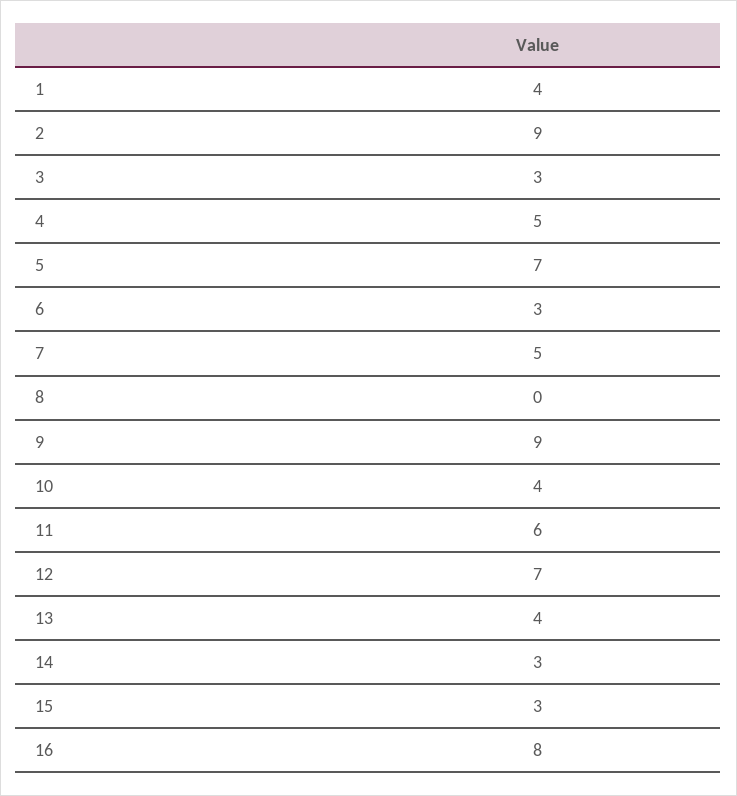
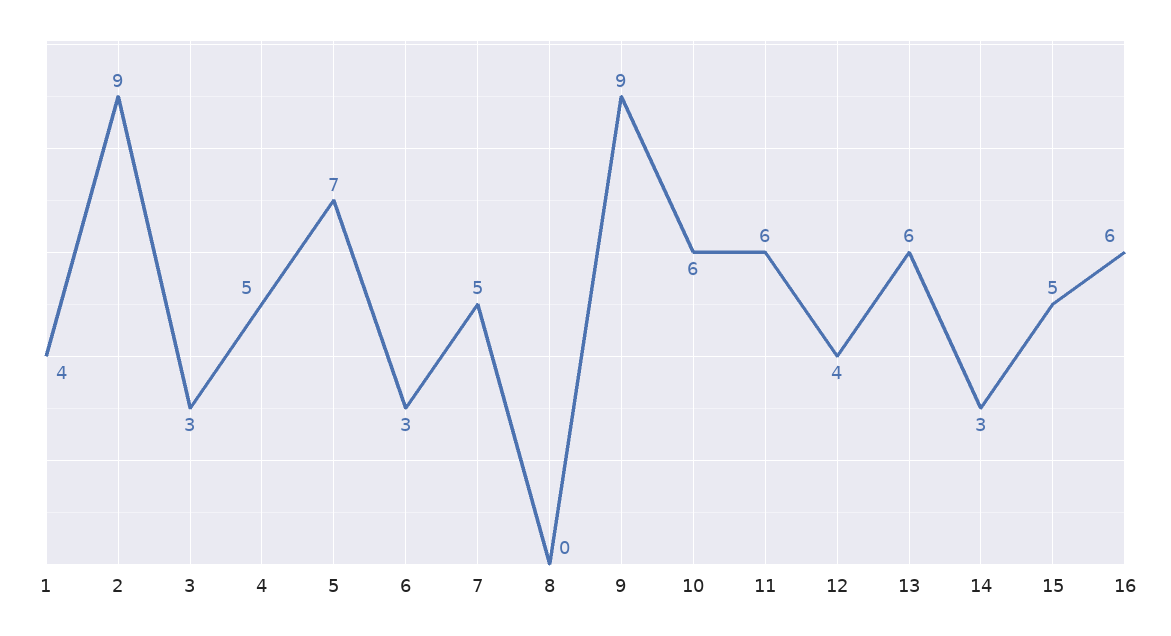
10: 4 -> 6
12: 7 -> 4
13: 4 -> 6
15: 3 -> 5
16: 8 -> 6

